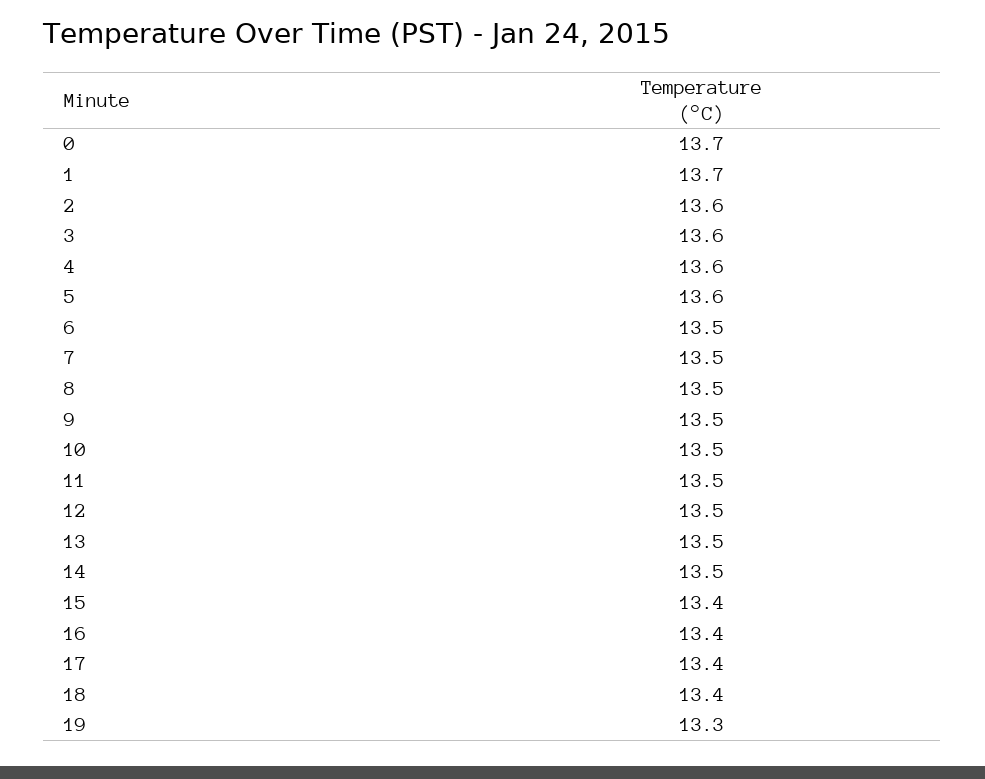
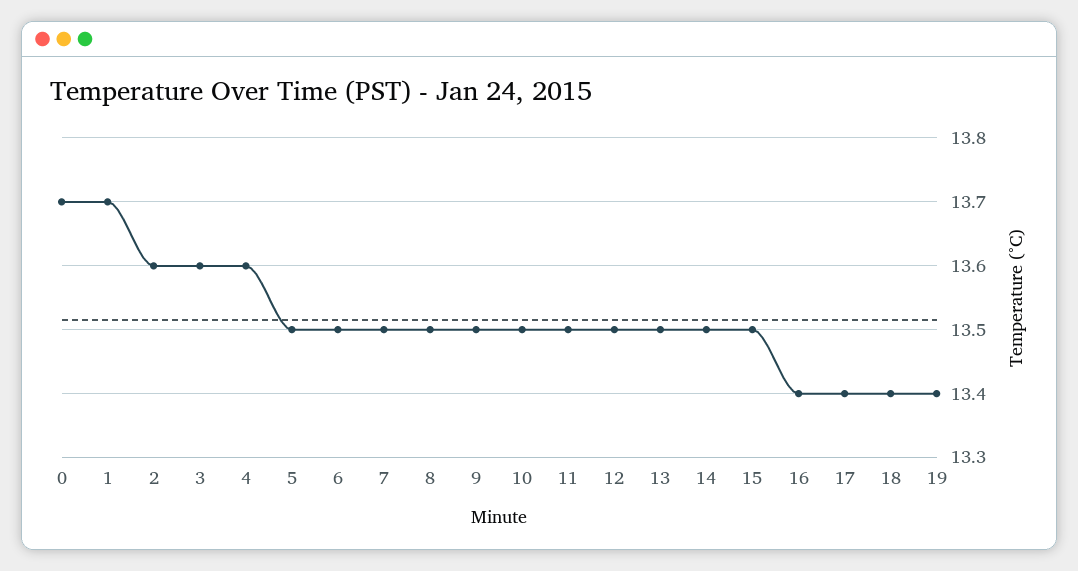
5: 13.6 -> 13.5
15: 13.4 -> 13.5
19: 13.3 -> 13.4

